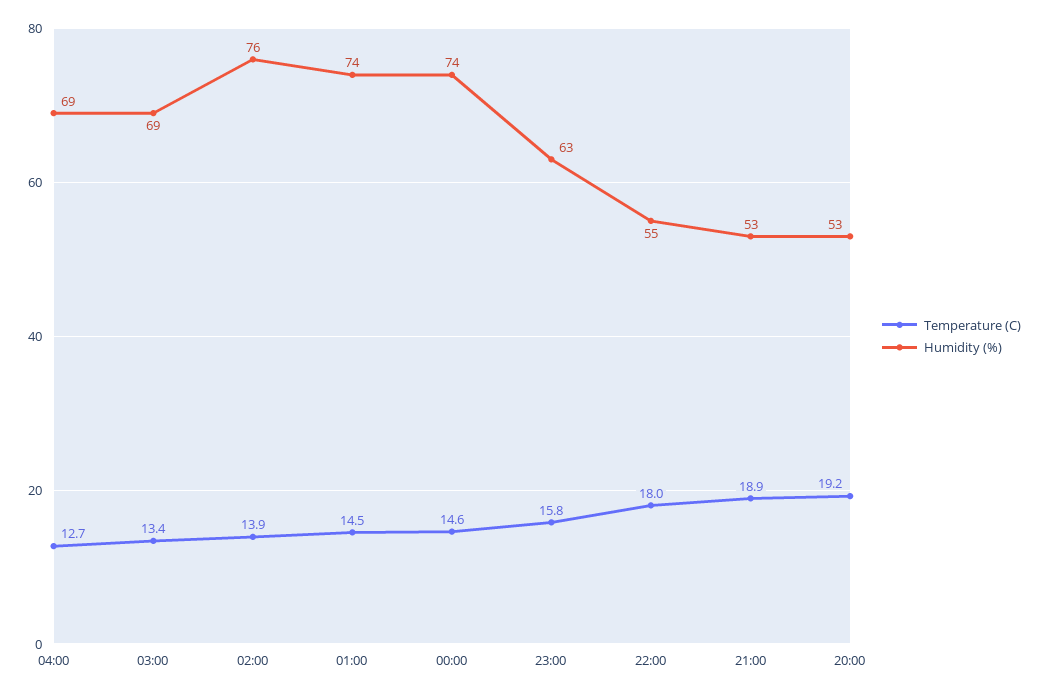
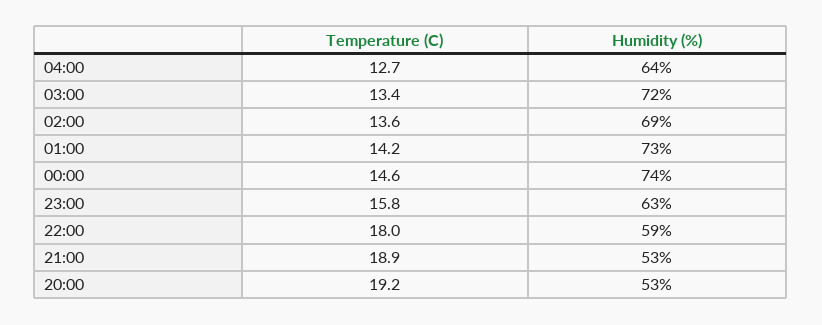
Humidity (%), 04:00: 69 -> 64
Humidity (%), 03:00: 69 -> 72
Temperature (C), 02:00: 13.9 -> 13.6
Humidity (%), 02:00: 76 -> 69
Temperature (C), 01:00: 14.5 -> 14.2
Humidity (%), 01:00: 74 -> 73
Humidity (%), 22:00: 55 -> 59

